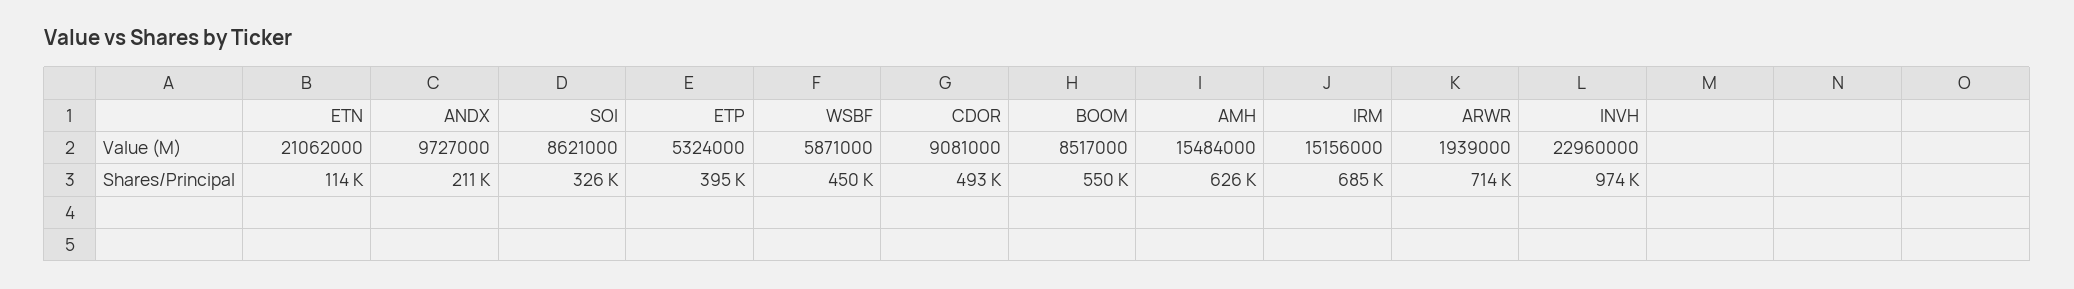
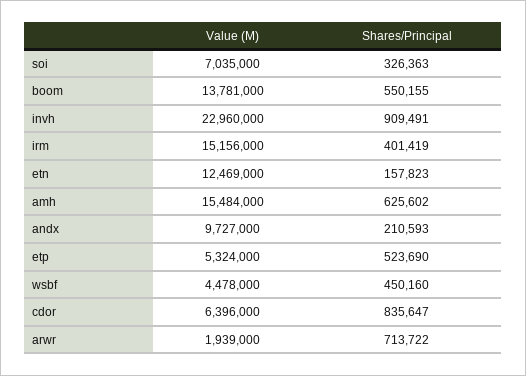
ETN, Value (M): 21062000 -> 12469000
SOI, Value (M): 8621000 -> 7035000
WSBF, Value (M): 5871000 -> 4478000
CDOR, Value (M): 9081000 -> 6396000
BOOM, Value (M): 8517000 -> 13781000
ETN, Shares/Principal: 114000 -> 157823
ETP, Shares/Principal: 395000 -> 523690
CDOR, Shares/Principal: 493000 -> 835647
IRM, Shares/Principal: 685000 -> 401419
INVH, Shares/Principal: 974000 -> 909491

